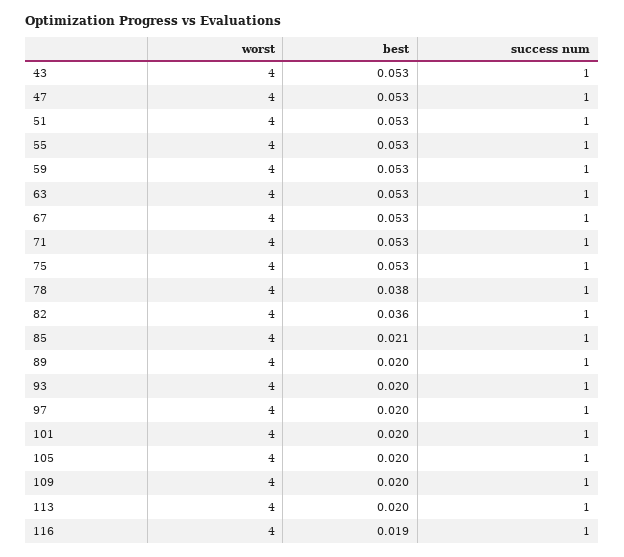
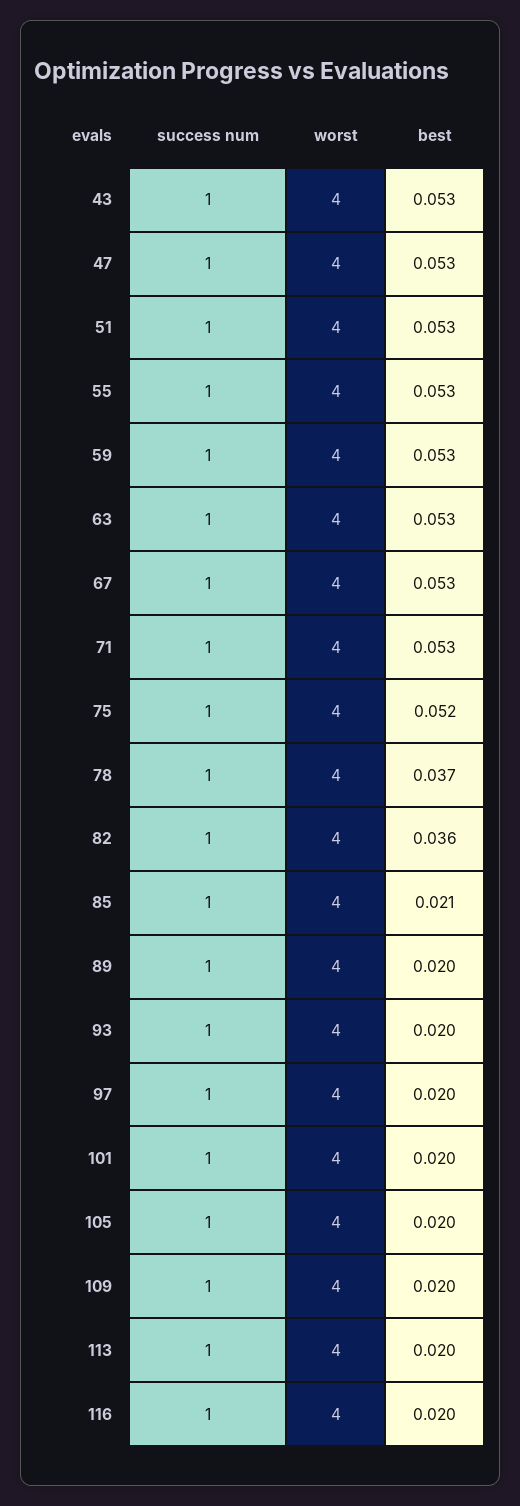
best, 75: 0.053 -> 0.052
best, 78: 0.038 -> 0.037
best, 116: 0.019 -> 0.02

